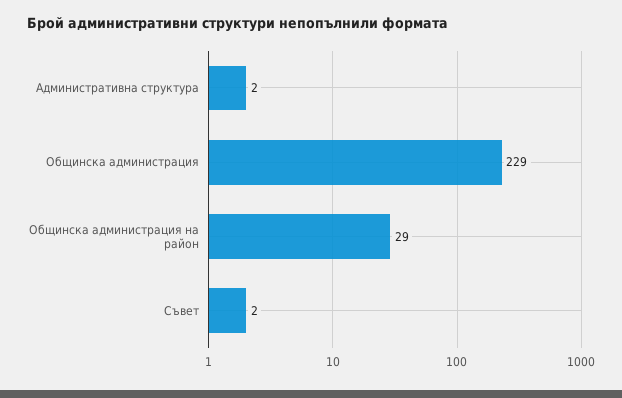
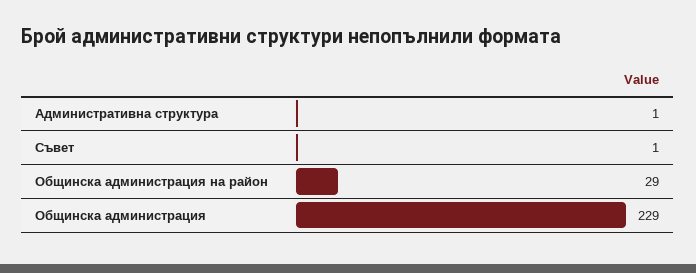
Административна структура: 2 -> 1
Съвет: 2 -> 1

